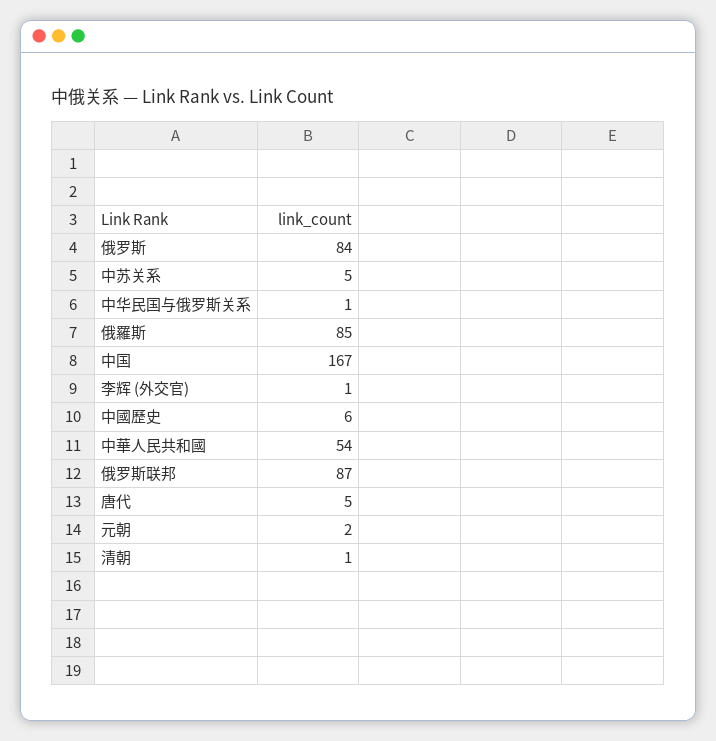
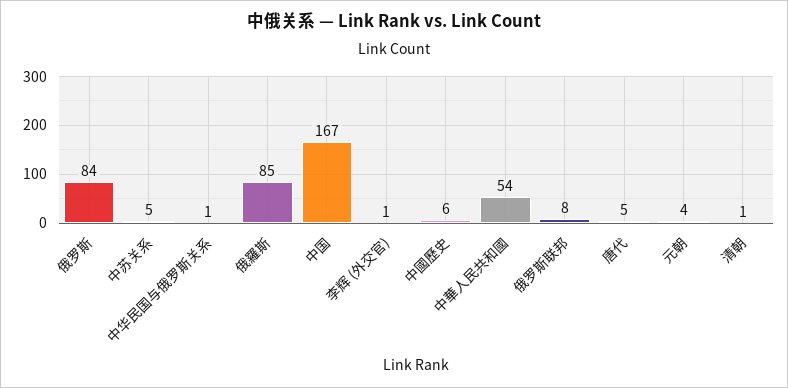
俄罗斯联邦: 87 -> 8
元朝: 2 -> 4

